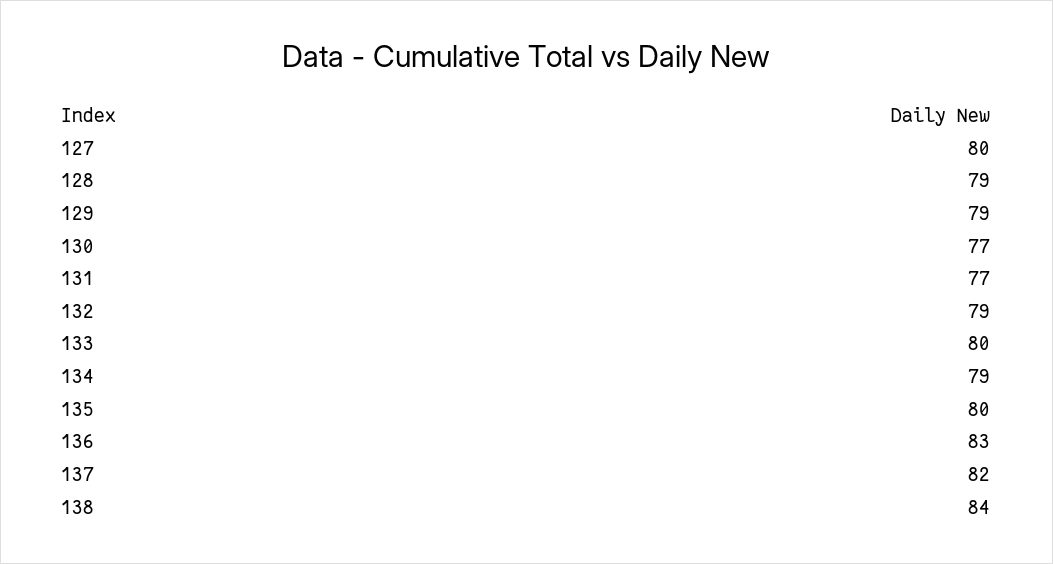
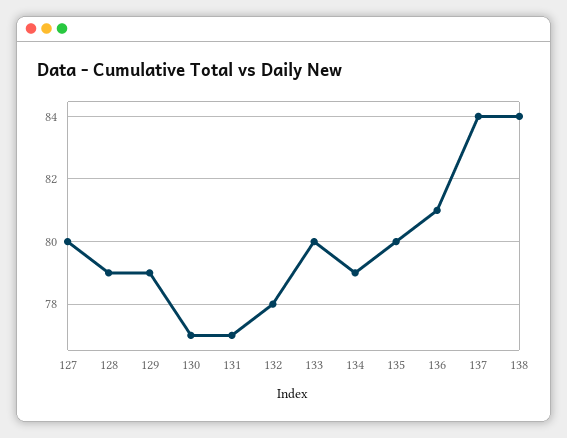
132: 79 -> 78
136: 83 -> 81
137: 82 -> 84

